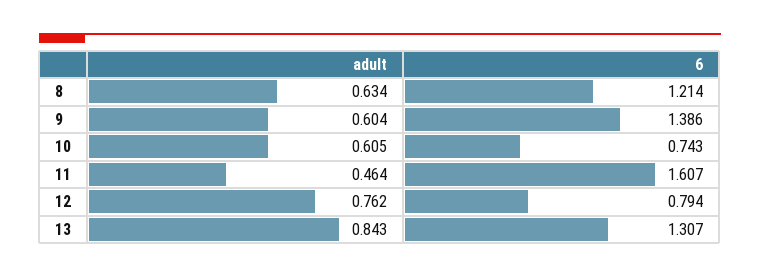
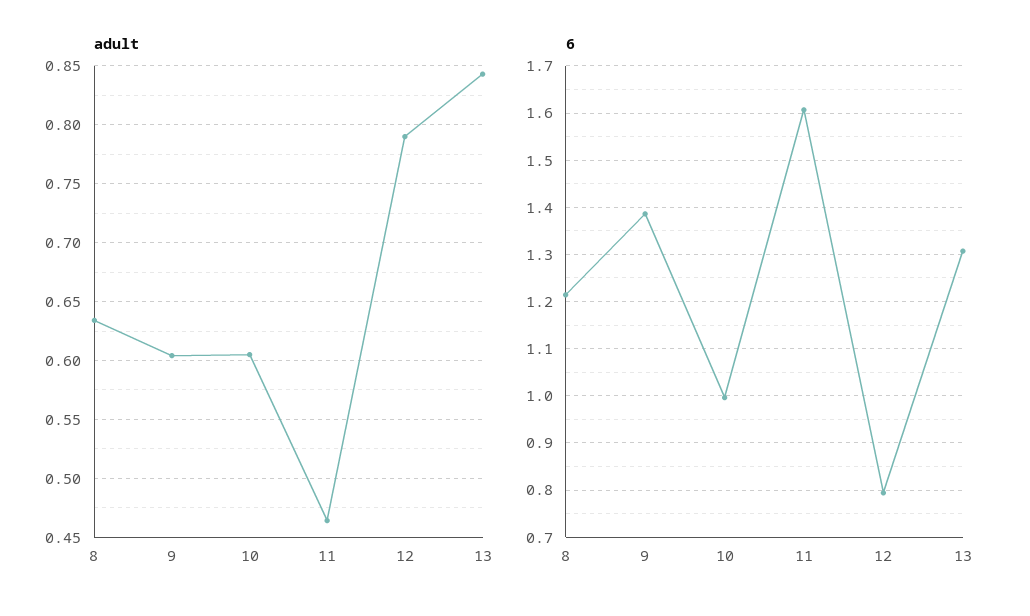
6, 10: 0.743 -> 1
adult, 12: 0.762 -> 0.79

